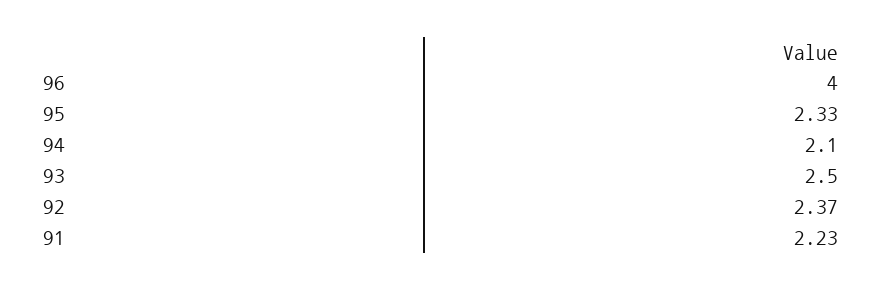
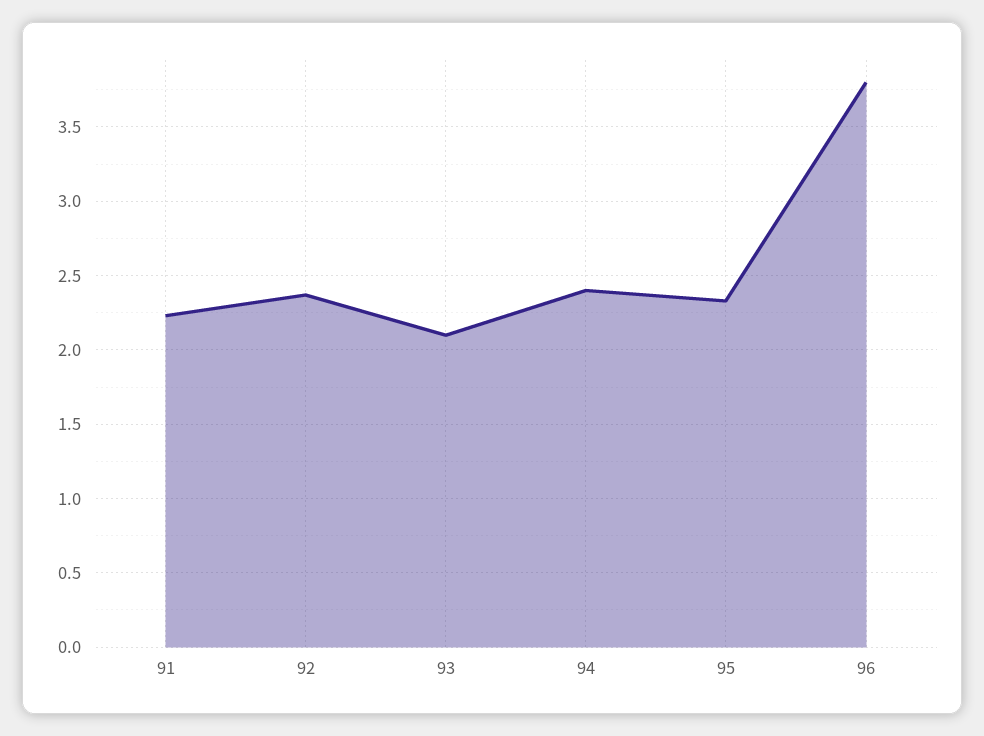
96: 4 -> 3.8
94: 2.1 -> 2.4
93: 2.5 -> 2.1

